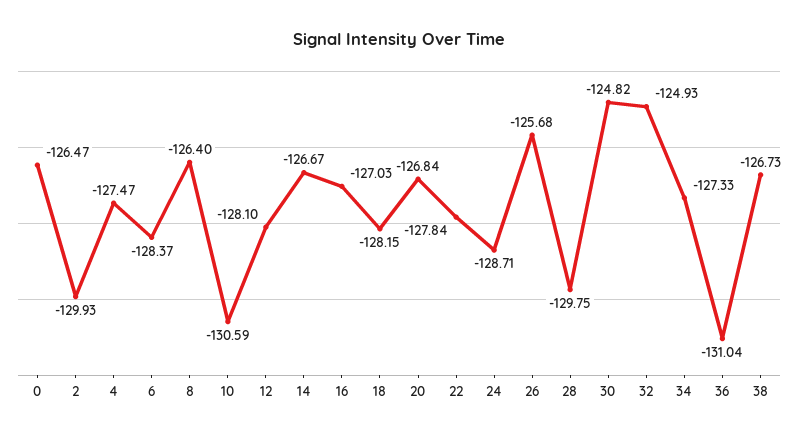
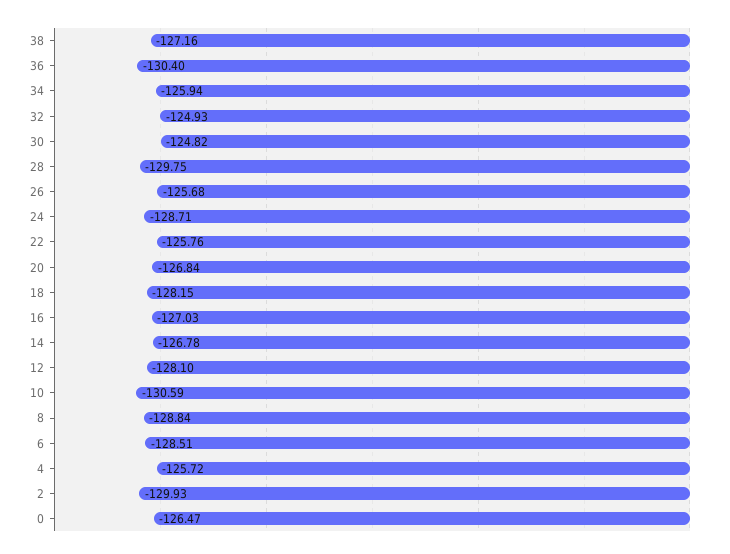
4: -127.47 -> -125.72
6: -128.37 -> -128.51
8: -126.4 -> -128.84
14: -126.67 -> -126.78
22: -127.84 -> -125.76
34: -127.33 -> -125.94
36: -131.04 -> -130.4
38: -126.73 -> -127.16

